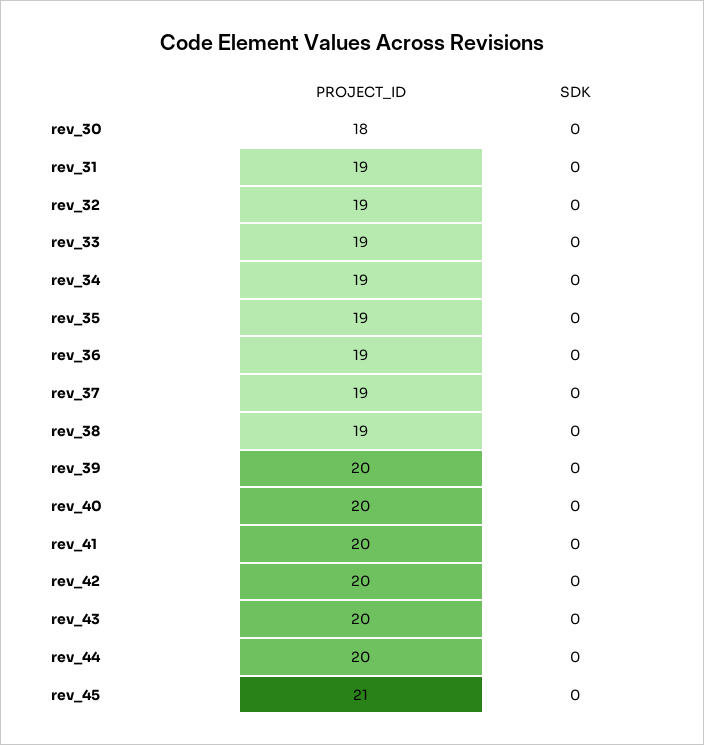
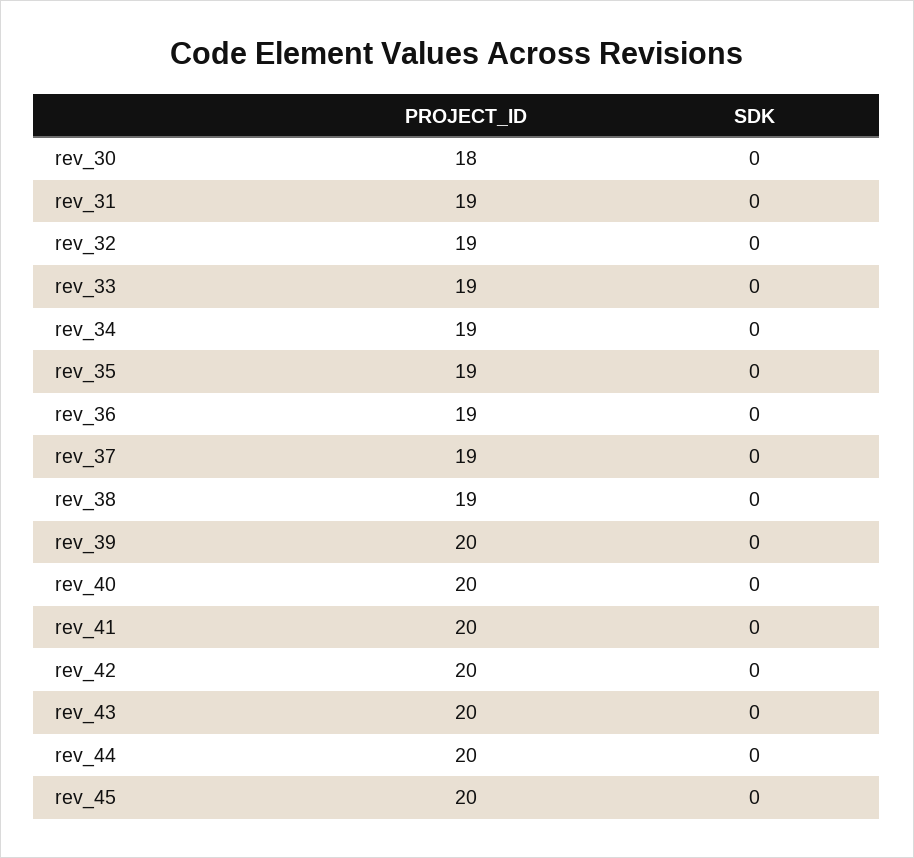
PROJECT_ID, rev_45: 21 -> 20

